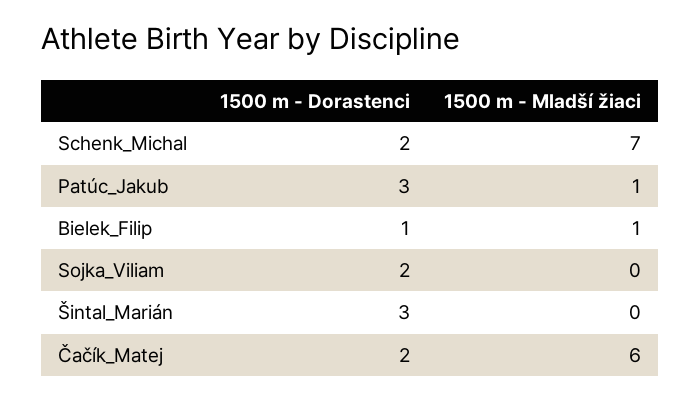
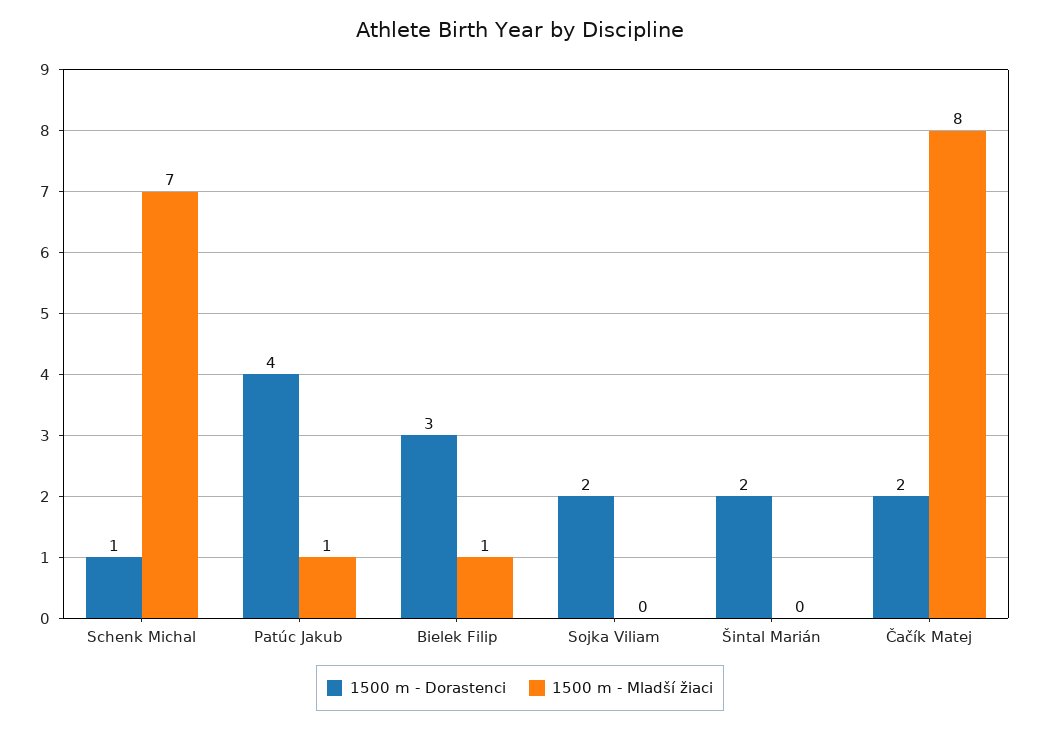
1500 m - Dorastenci, Schenk_Michal: 2 -> 1
1500 m - Dorastenci, Patúc_Jakub: 3 -> 4
1500 m - Dorastenci, Bielek_Filip: 1 -> 3
1500 m - Dorastenci, Šintal_Marián: 3 -> 2
1500 m - Mladší žiaci, Čačík_Matej: 6 -> 8

